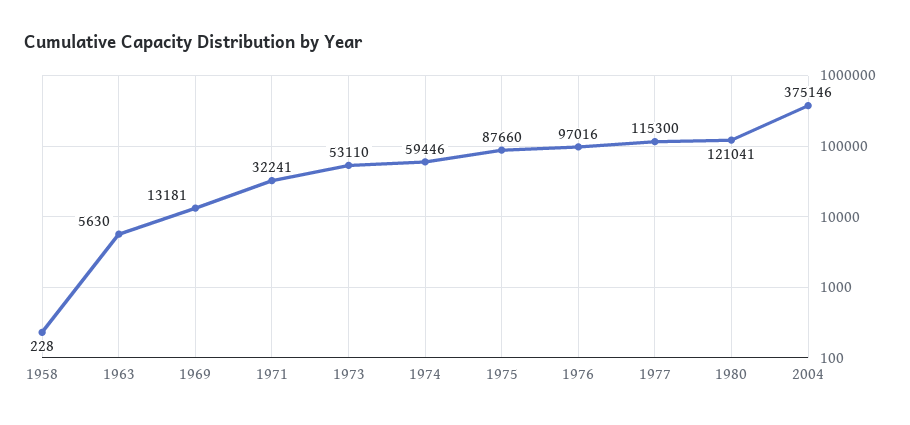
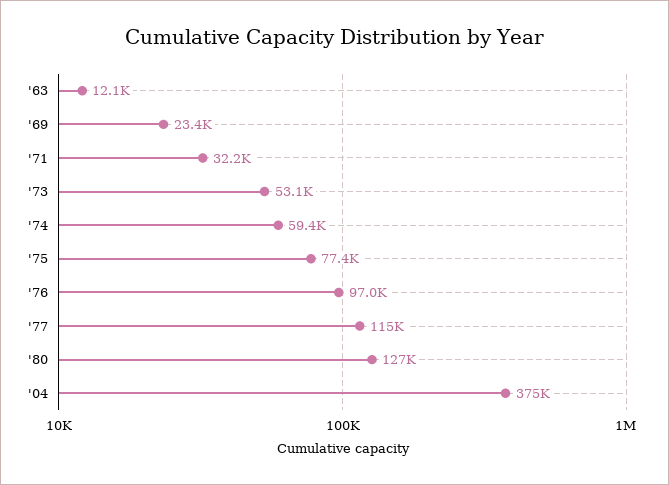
1958: 228 -> none
1963: 5630 -> 12100
1969: 13181 -> 23400
1975: 87660 -> 77400
1980: 121041 -> 127000

